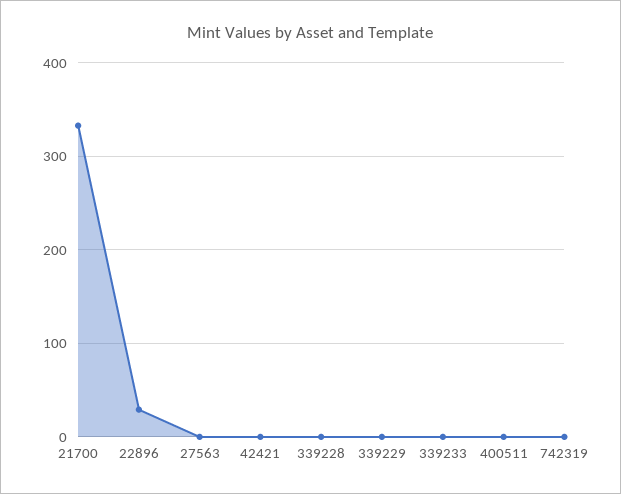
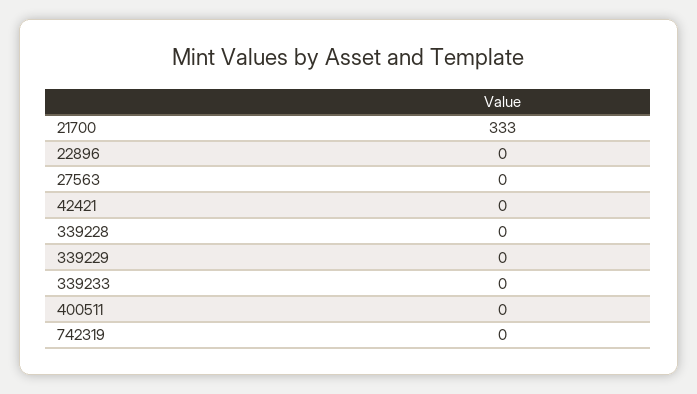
22896: 30 -> 0

